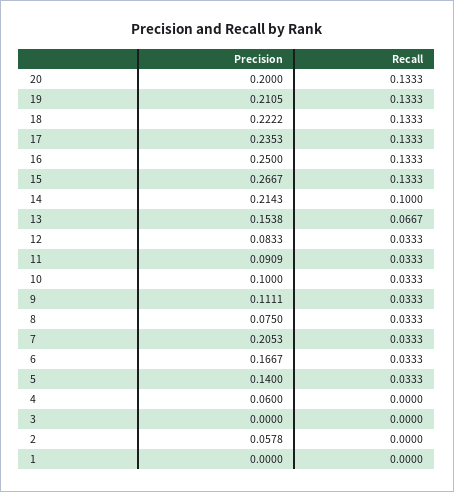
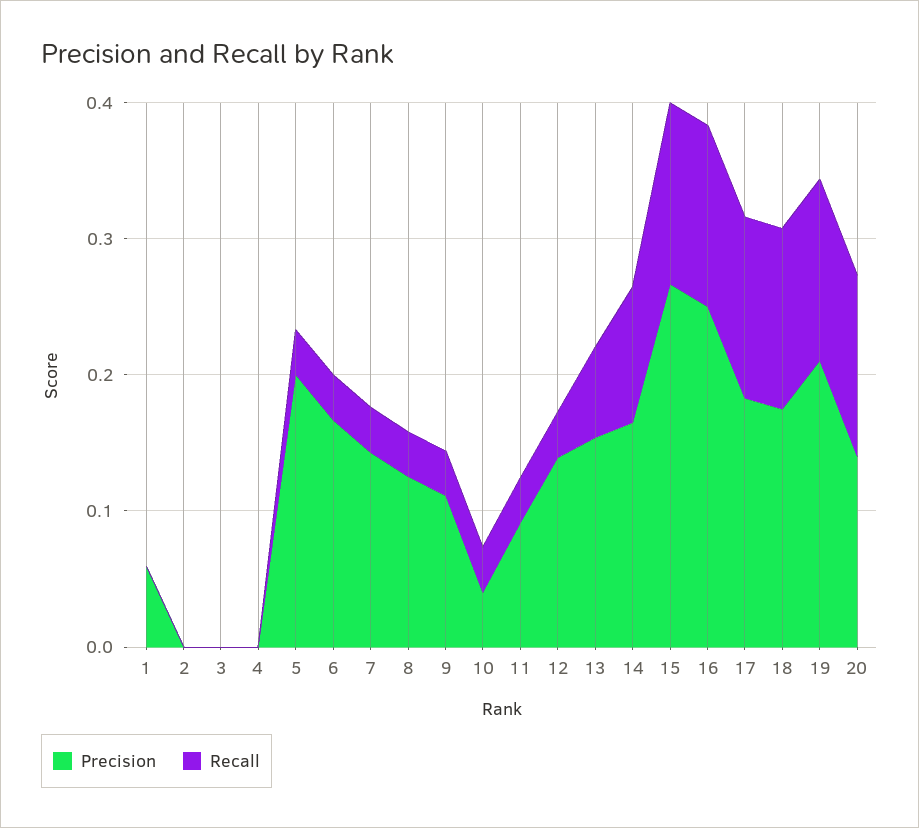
Precision, 20: 0.2 -> 0.14
Precision, 18: 0.2222 -> 0.18
Precision, 17: 0.2353 -> 0.18
Precision, 14: 0.2143 -> 0.16
Precision, 12: 0.0833 -> 0.14
Precision, 10: 0.1 -> 0.04
Precision, 8: 0.075 -> 0.12
Precision, 7: 0.2053 -> 0.14
Precision, 5: 0.14 -> 0.2
Precision, 4: 0.06 -> 0
Precision, 2: 0.0578 -> 0
Precision, 1: 0 -> 0.06

